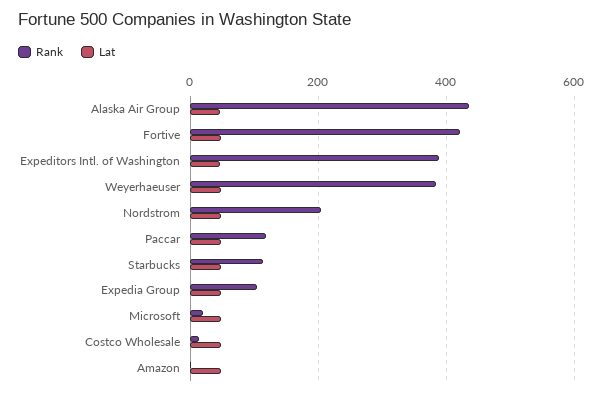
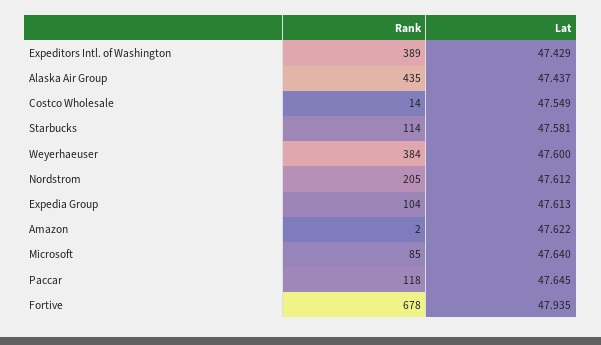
Rank, Fortive: 420 -> 678
Rank, Microsoft: 20 -> 85

